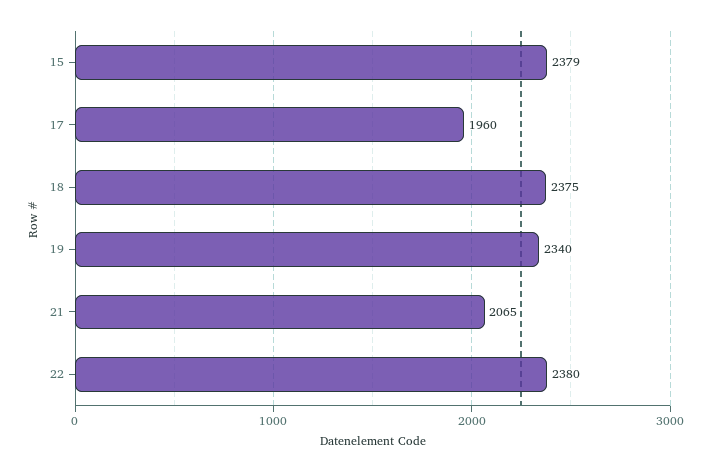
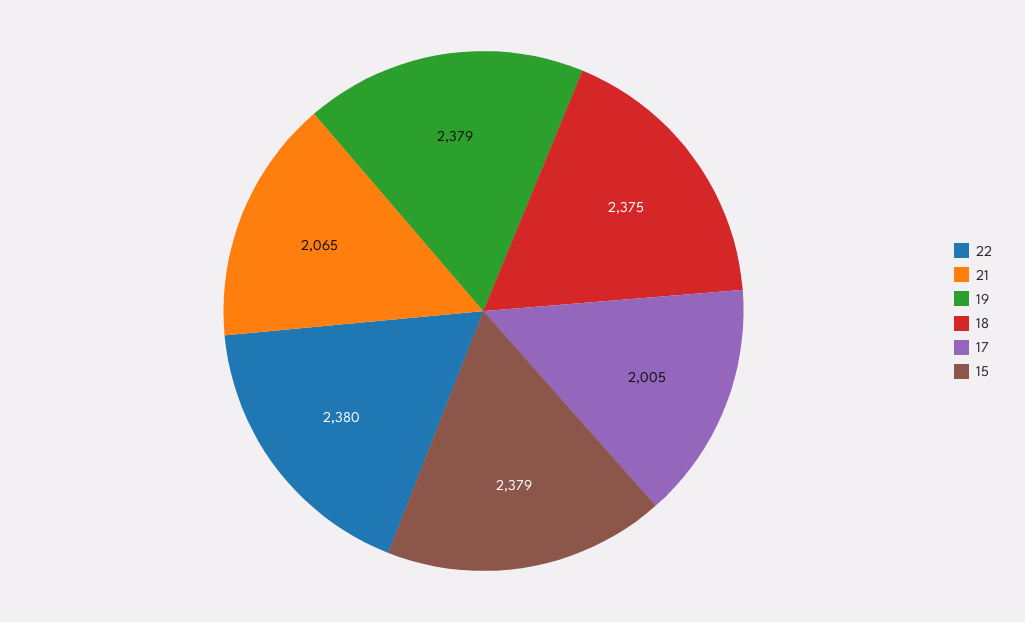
17: 1960 -> 2005
19: 2340 -> 2379

